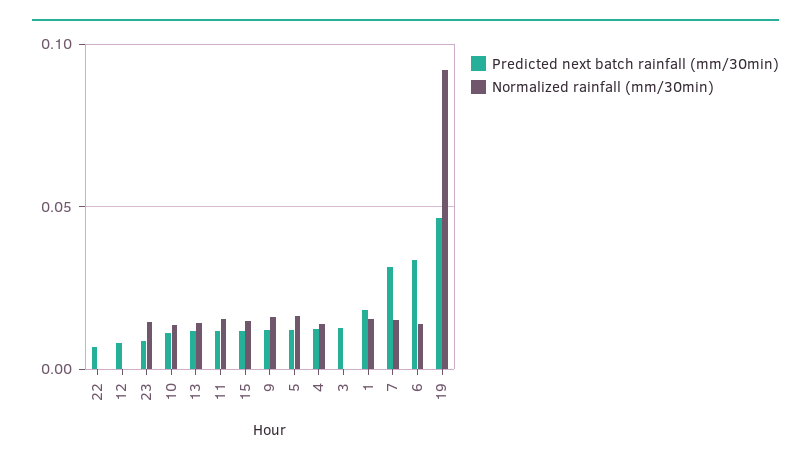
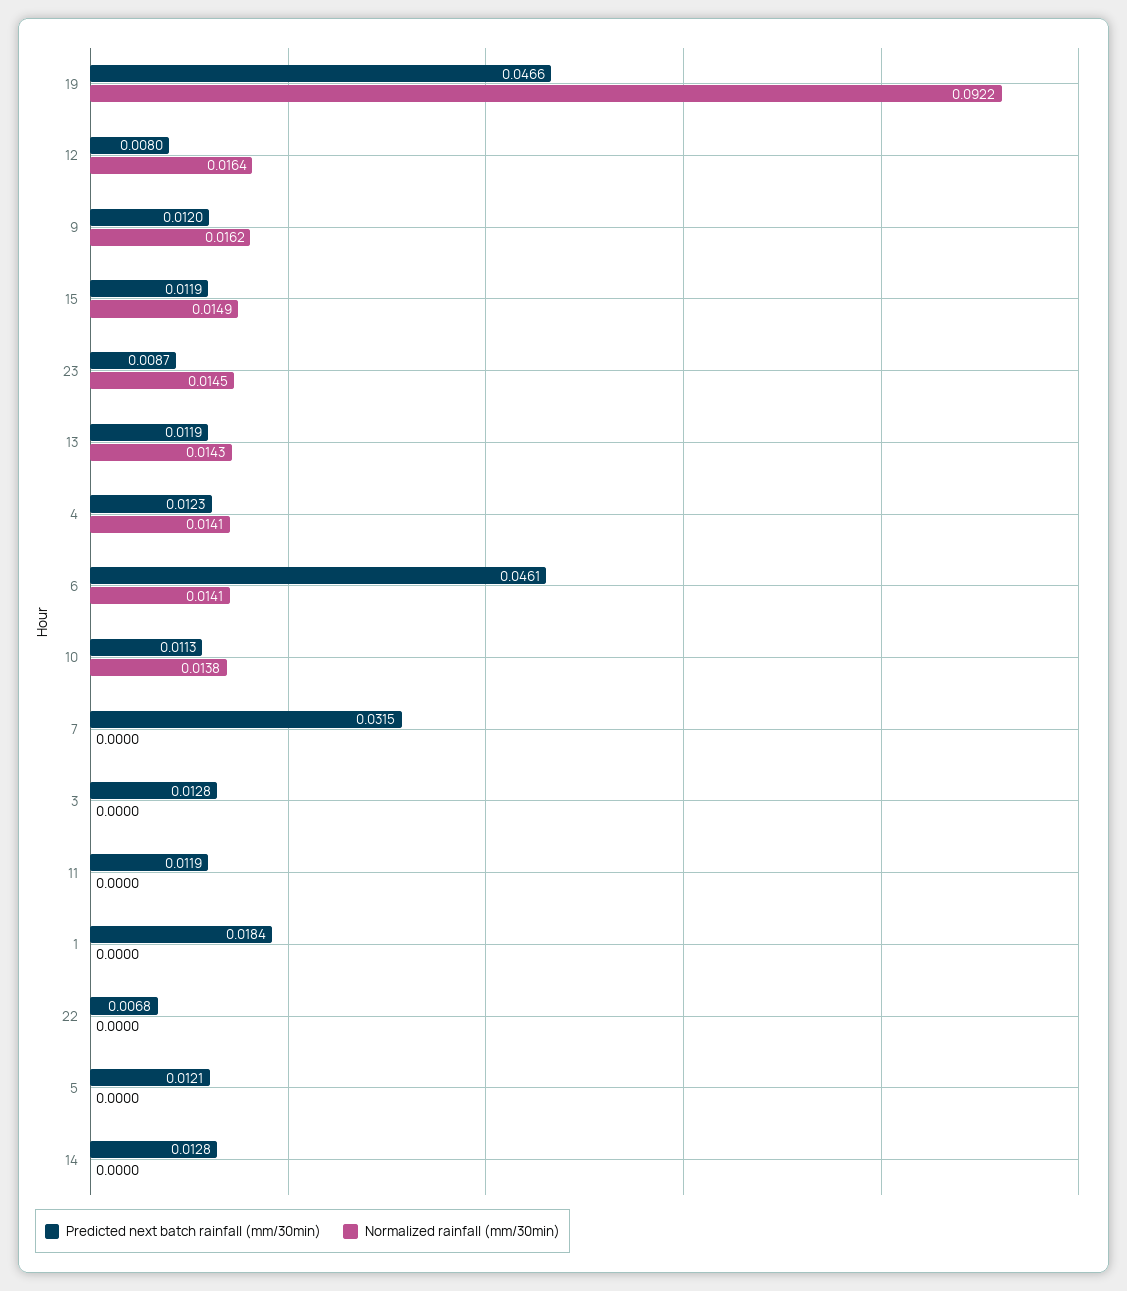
Normalized rainfall (mm/30min), 12: 0 -> 0.0164
Normalized rainfall (mm/30min), 11: 0.015 -> 0
Normalized rainfall (mm/30min), 5: 0.015 -> 0
Normalized rainfall (mm/30min), 1: 0.015 -> 0
Normalized rainfall (mm/30min), 7: 0.015 -> 0
Predicted next batch rainfall (mm/30min), 6: 0.035 -> 0.0461
Predicted next batch rainfall (mm/30min), 14: none -> 0.0128
Normalized rainfall (mm/30min), 14: none -> 0

